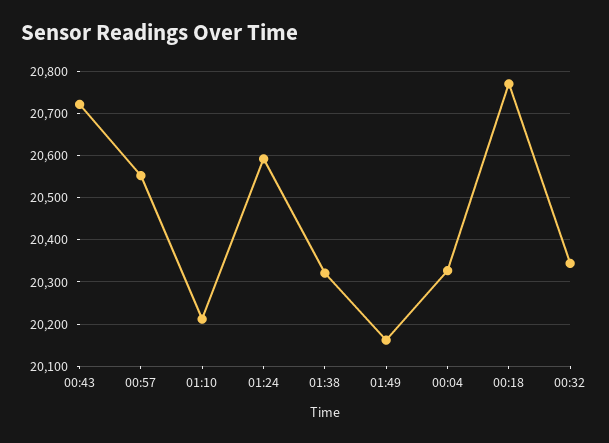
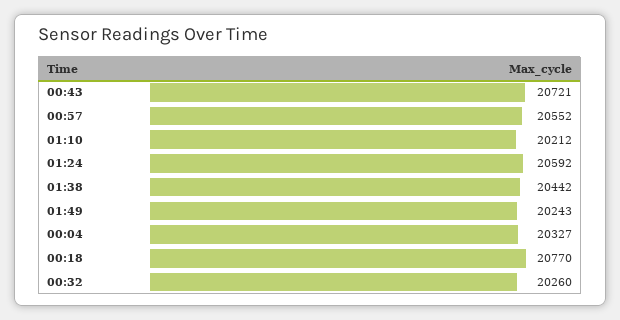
01:38: 20320 -> 20442
01:49: 20160 -> 20243
00:32: 20340 -> 20260

